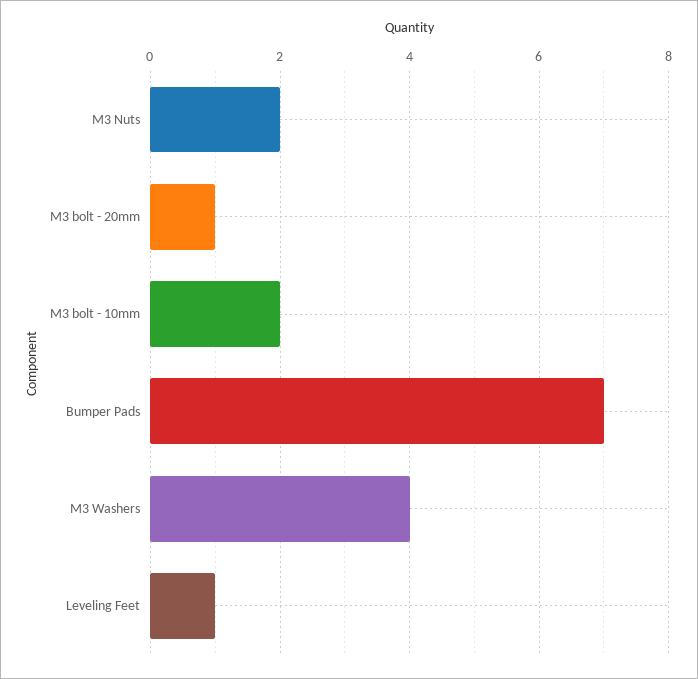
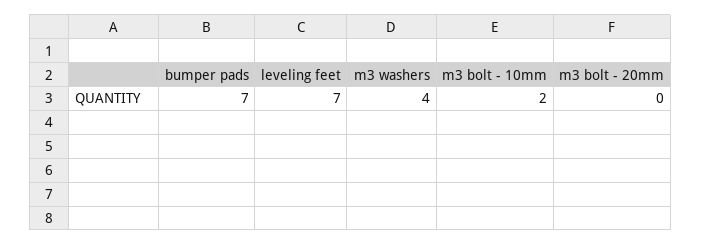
M3 Nuts: 2 -> none
M3 bolt - 20mm: 1 -> 0
Leveling Feet: 1 -> 7

